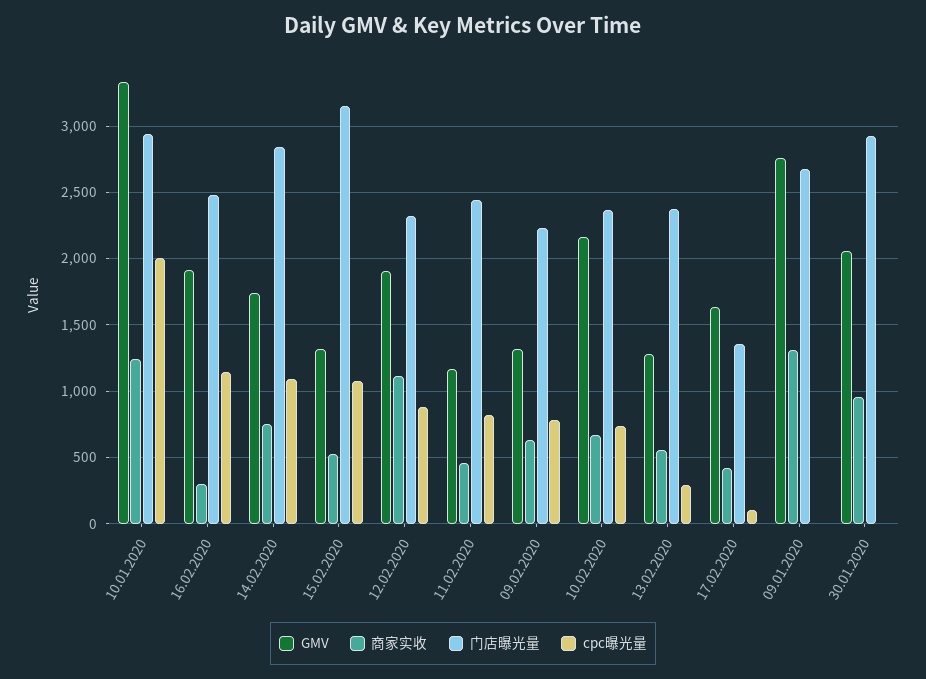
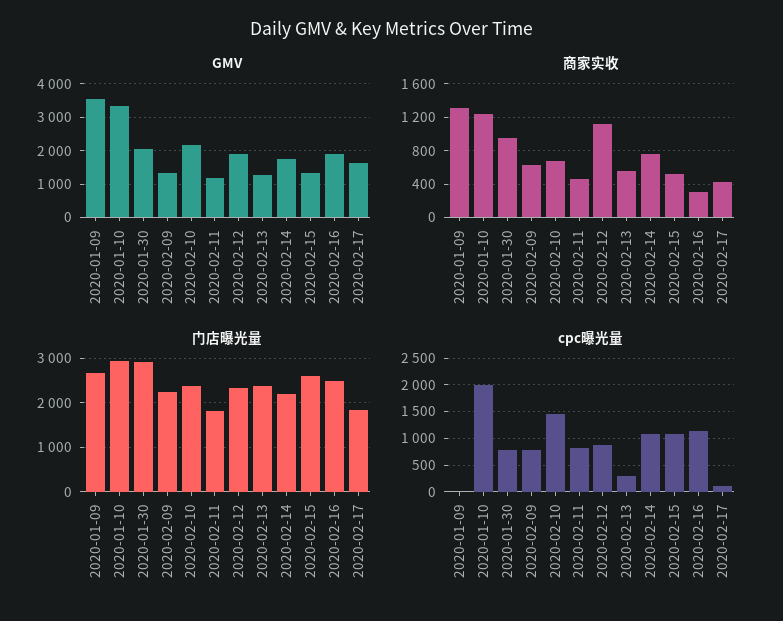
门店曝光量, 14.02.2020: 2850 -> 2200
门店曝光量, 15.02.2020: 3150 -> 2600
门店曝光量, 11.02.2020: 2450 -> 1800
cpc曝光量, 10.02.2020: 750 -> 1500
门店曝光量, 17.02.2020: 1350 -> 1800
GMV, 09.01.2020: 2750 -> 3600
cpc曝光量, 30.01.2020: 0 -> 750

